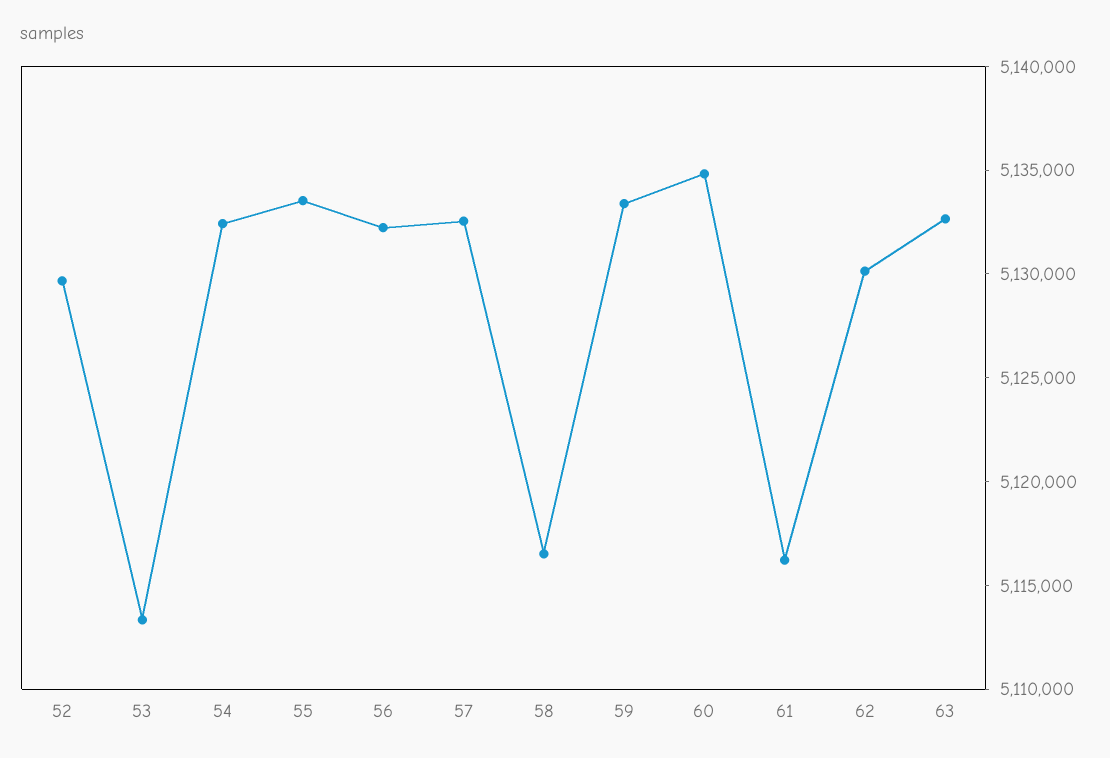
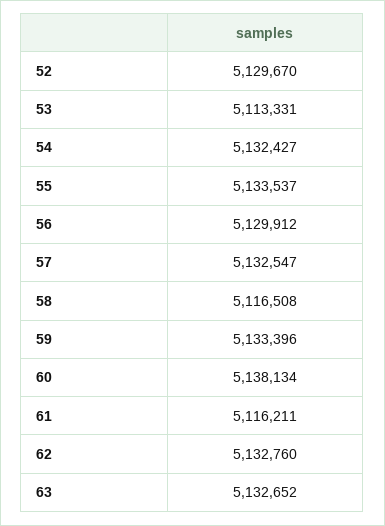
56: 5132000 -> 5129912
60: 5135000 -> 5138134
62: 5130000 -> 5132760

